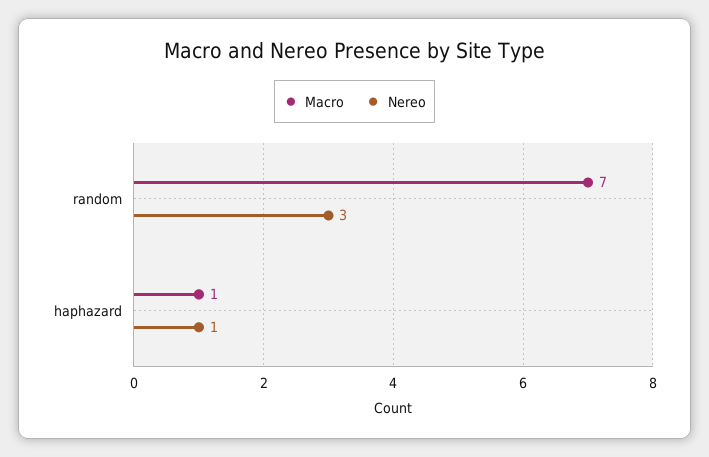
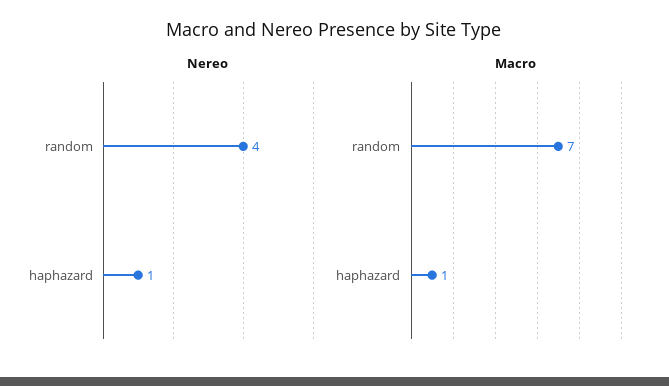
Nereo, random: 3 -> 4

